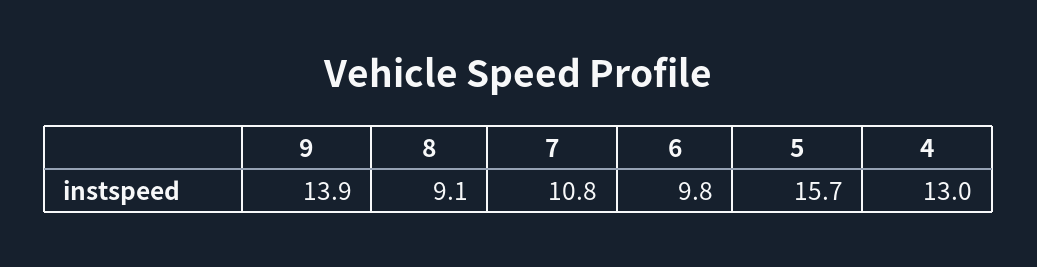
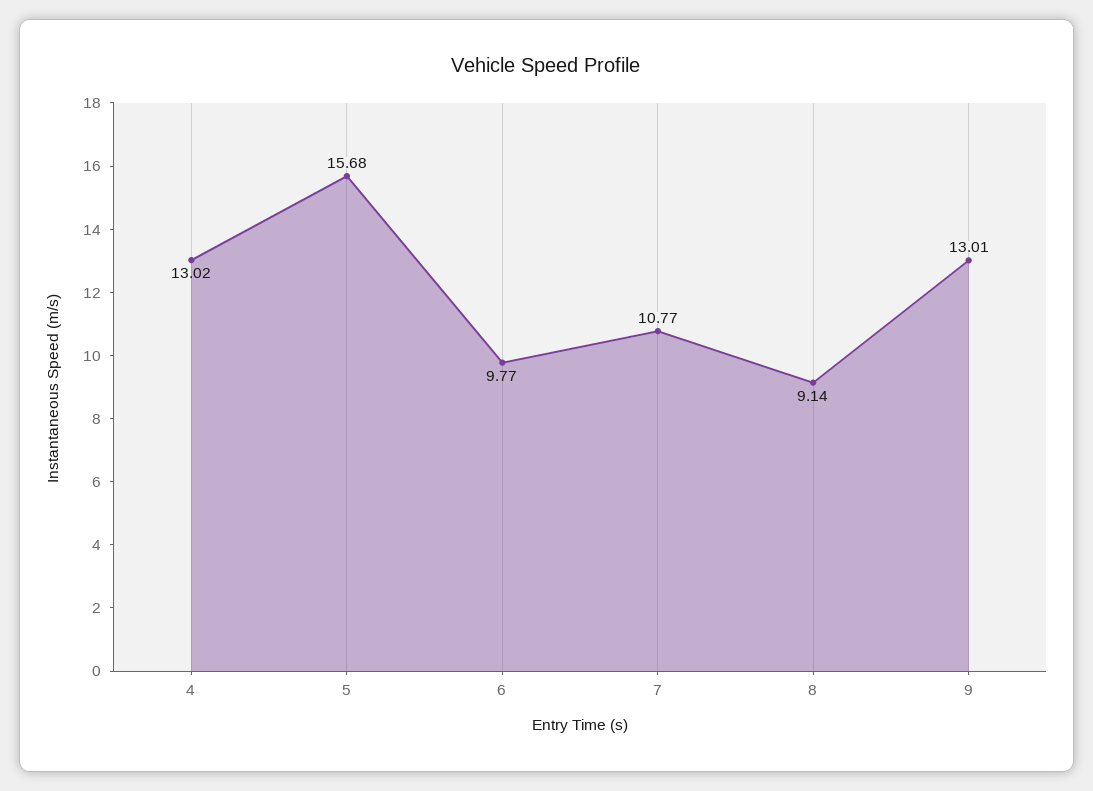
9: 13.9 -> 13.01

